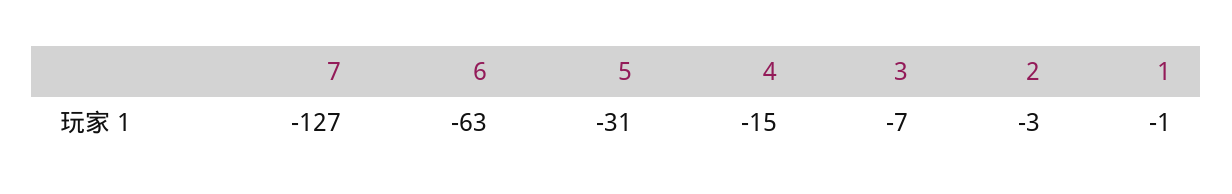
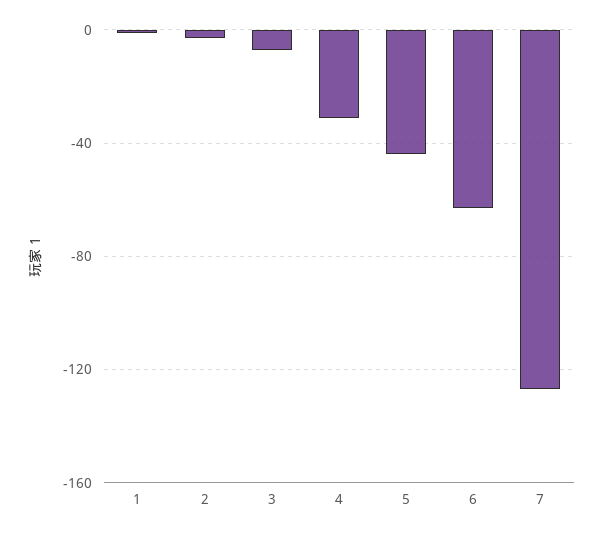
5: -31 -> -45
4: -15 -> -30

